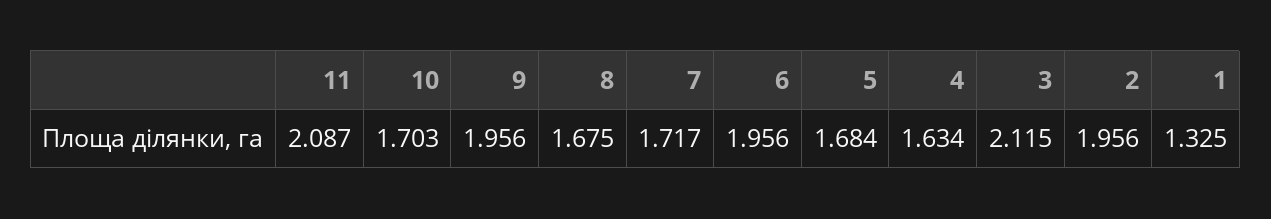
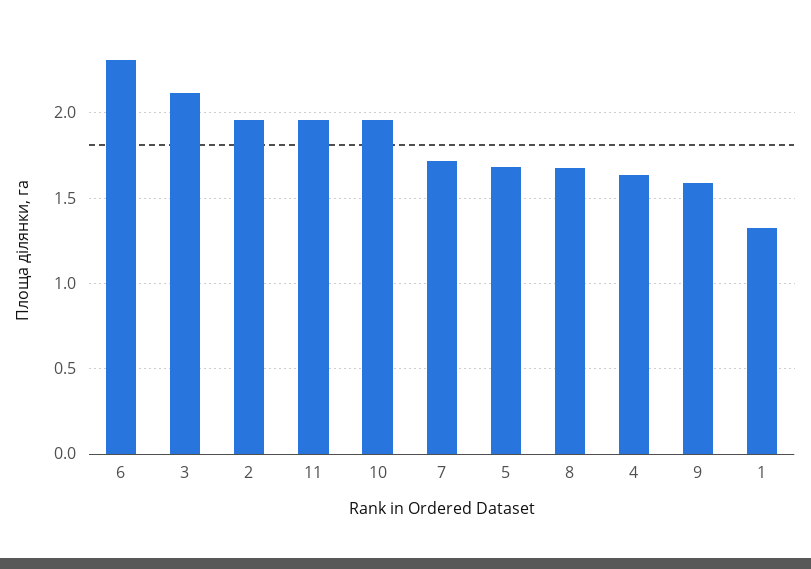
11: 2.087 -> 1.95
10: 1.703 -> 1.95
9: 1.956 -> 1.6
6: 1.956 -> 2.3

